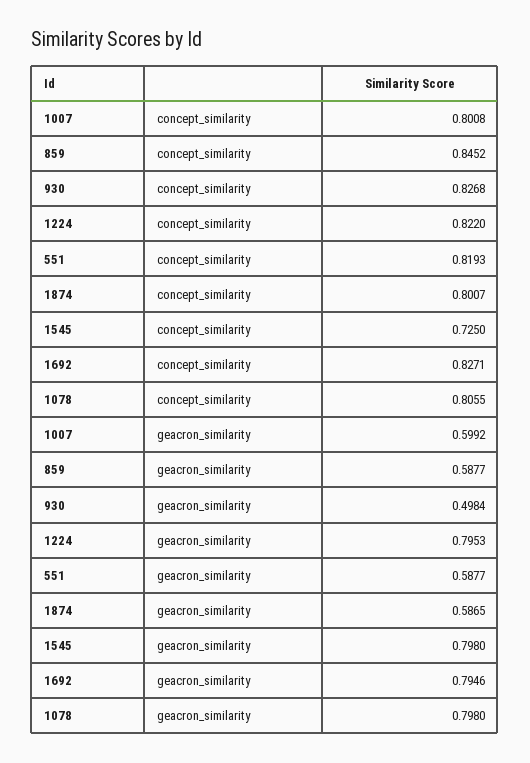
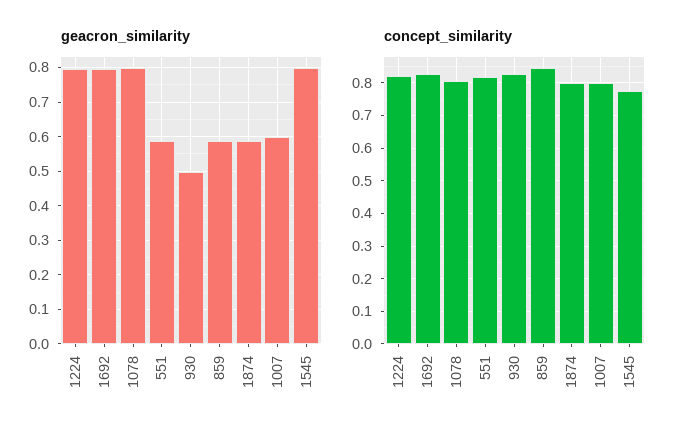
concept_similarity, 1545: 0.725 -> 0.78

